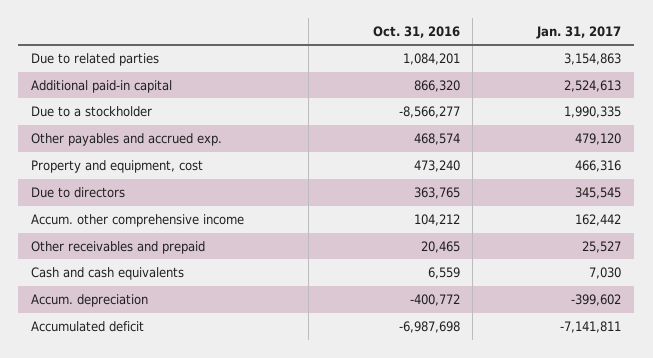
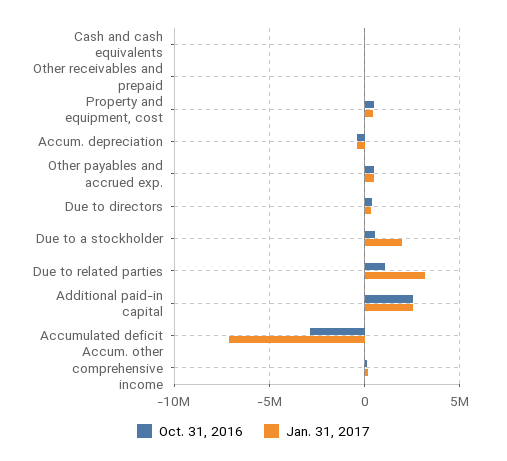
Oct. 31, 2016, Additional paid-in capital: 866320 -> 2500000
Oct. 31, 2016, Due to a stockholder: -8566277 -> 500000
Oct. 31, 2016, Accumulated deficit: -6987698 -> -3000000

